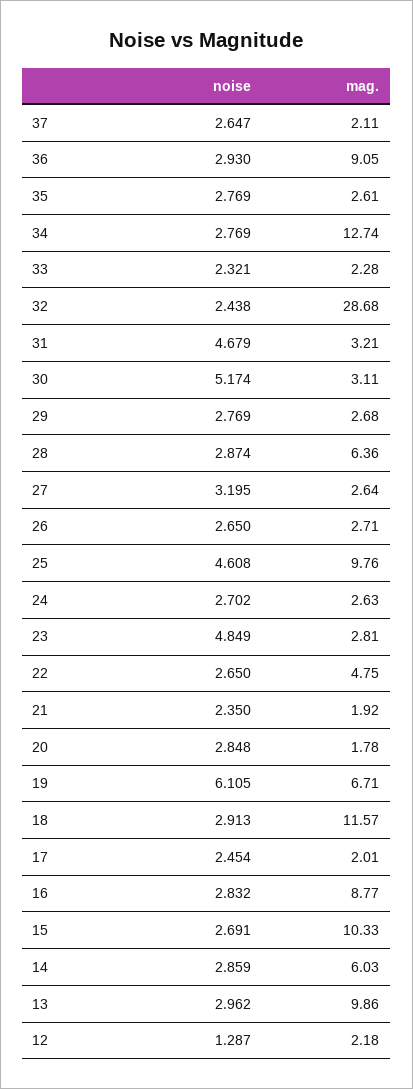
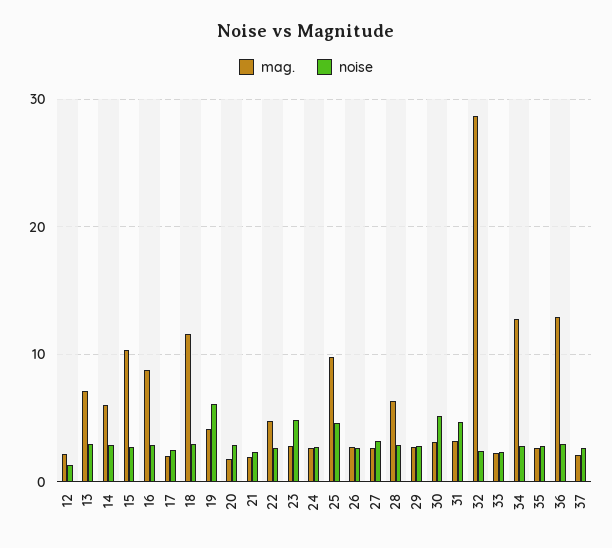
mag., 36: 9.05 -> 13
mag., 19: 6.71 -> 4
mag., 13: 9.86 -> 7

